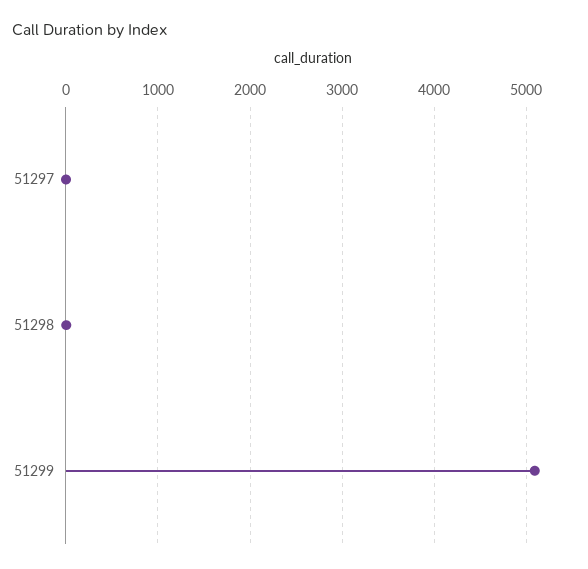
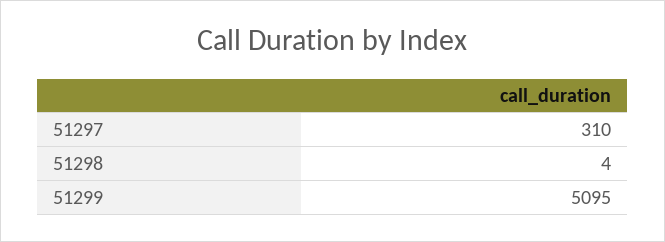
51297: 0 -> 310

